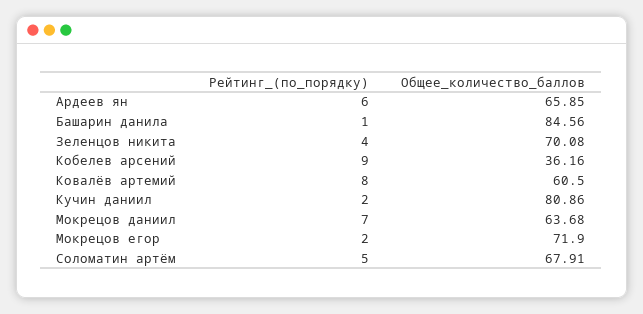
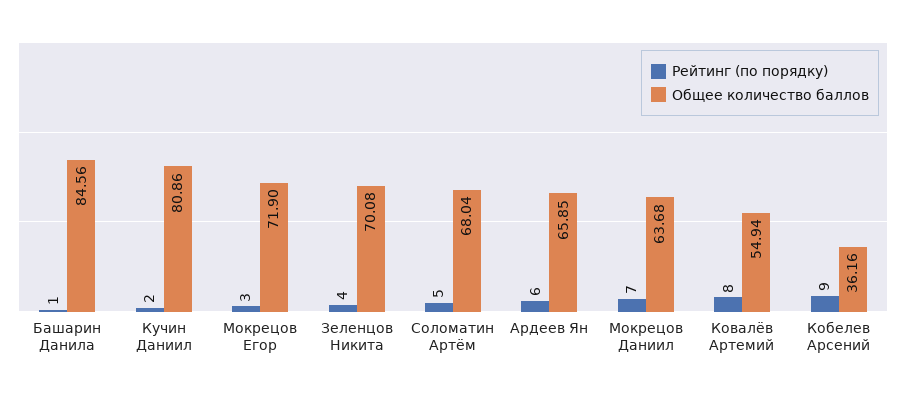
Общее_количество_баллов, Ковалёв артемий: 60.5 -> 54.94
Рейтинг_(по_порядку), Мокрецов егор: 2 -> 3
Общее_количество_баллов, Соломатин артём: 67.91 -> 68.04

